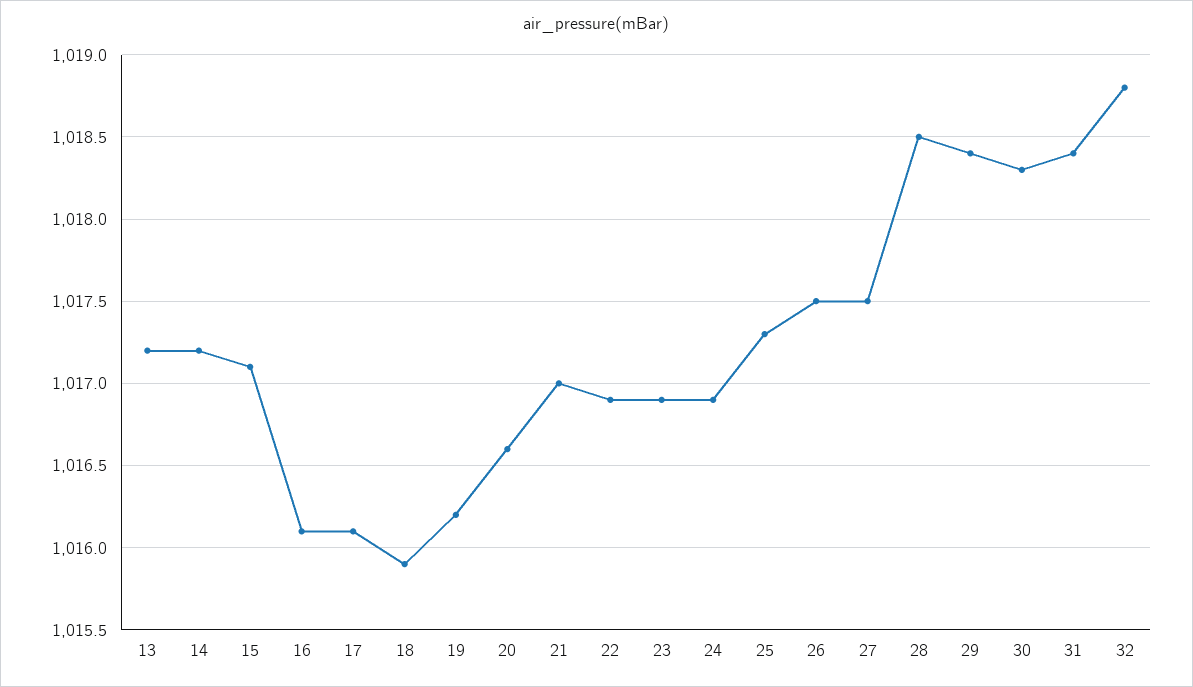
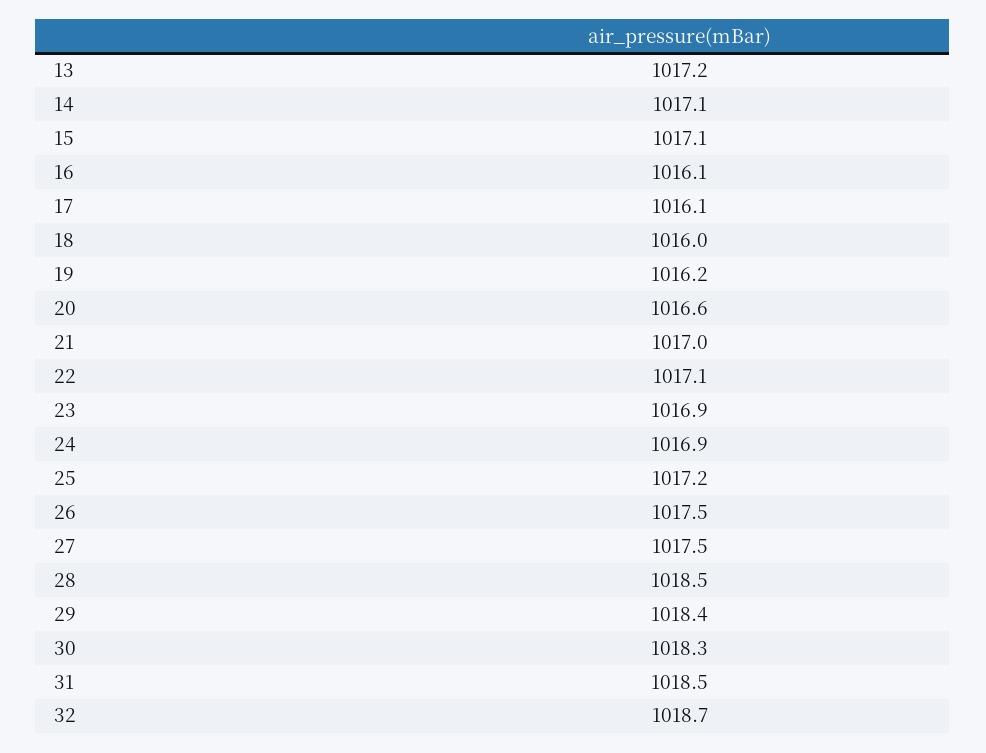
14: 1017.2 -> 1017.1
18: 1015.9 -> 1016
22: 1016.9 -> 1017.1
25: 1017.3 -> 1017.2
31: 1018.4 -> 1018.5
32: 1018.8 -> 1018.7

